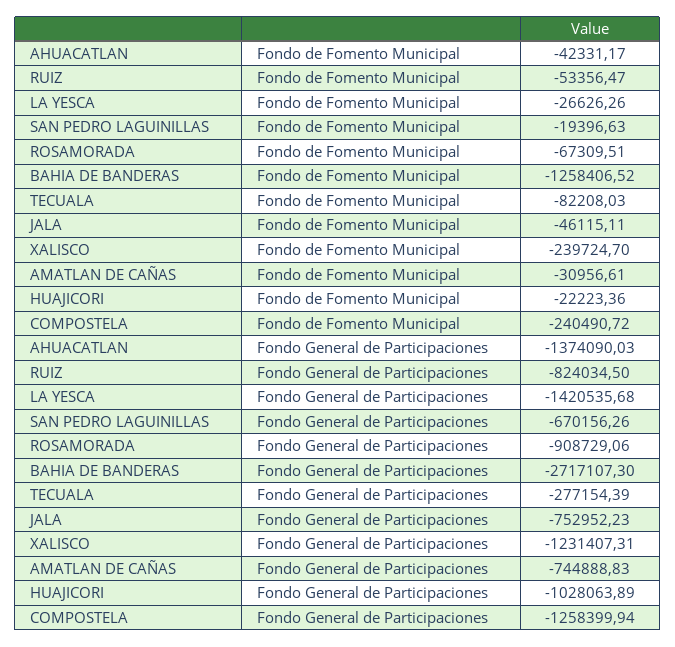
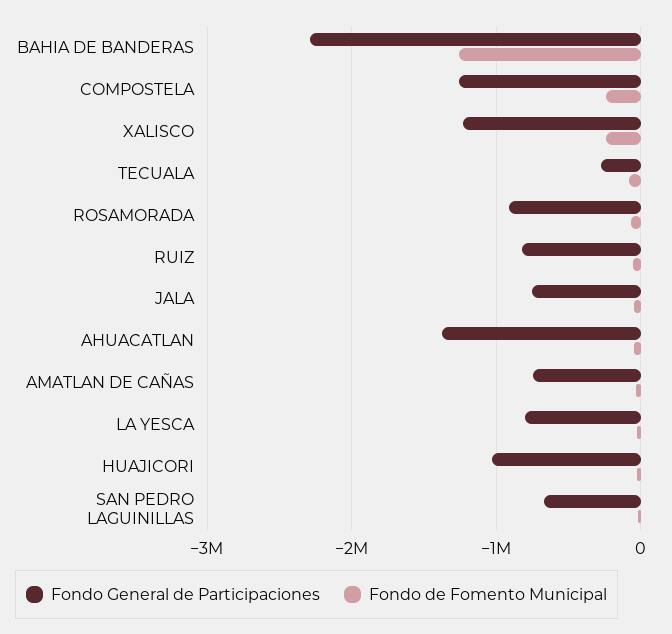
Fondo General de Participaciones, LA YESCA: -1420535.68 -> -800000
Fondo General de Participaciones, BAHIA DE BANDERAS: -2717107.3 -> -2300000

